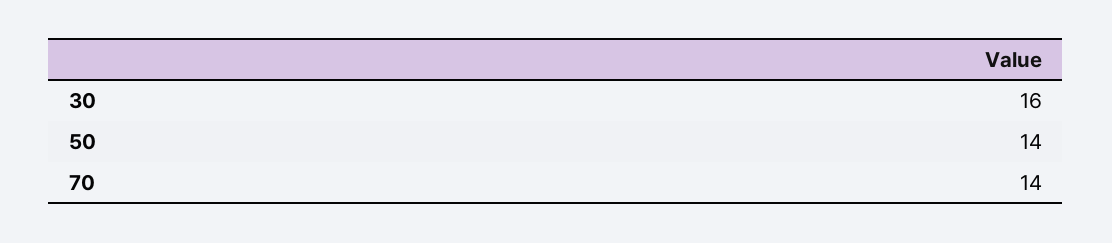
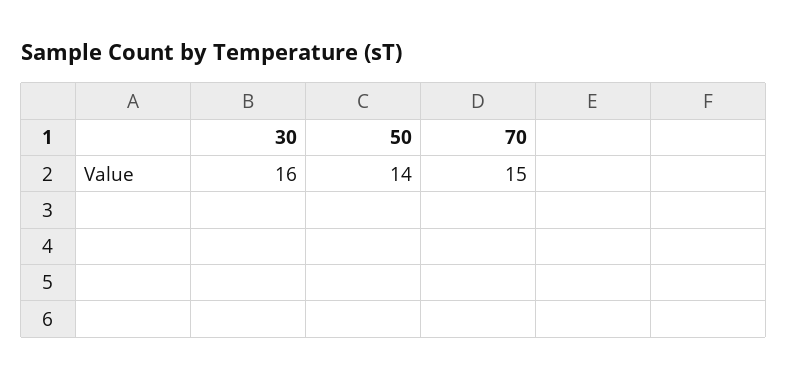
70: 14 -> 15

